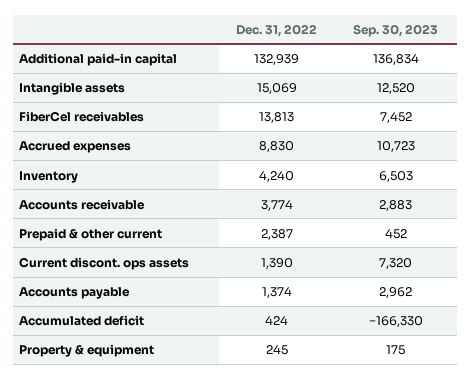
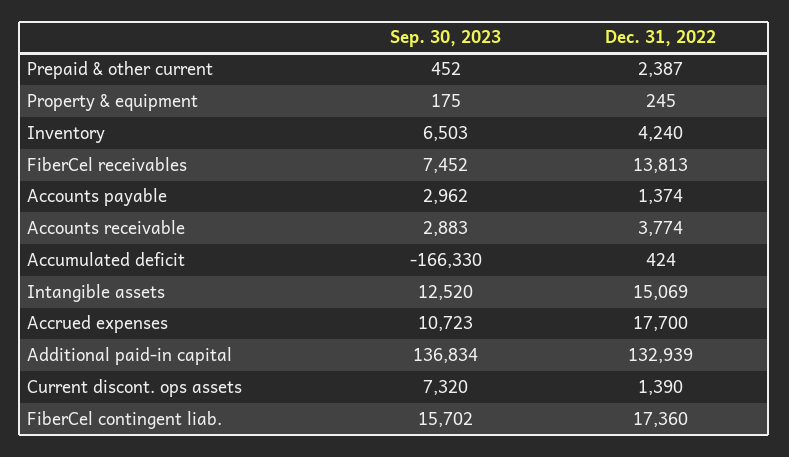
Dec. 31, 2022, Accrued expenses: 8830 -> 17700
Sep. 30, 2023, FiberCel contingent liab.: none -> 15702
Dec. 31, 2022, FiberCel contingent liab.: none -> 17360

